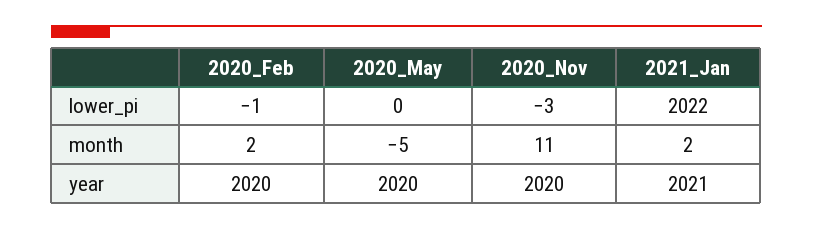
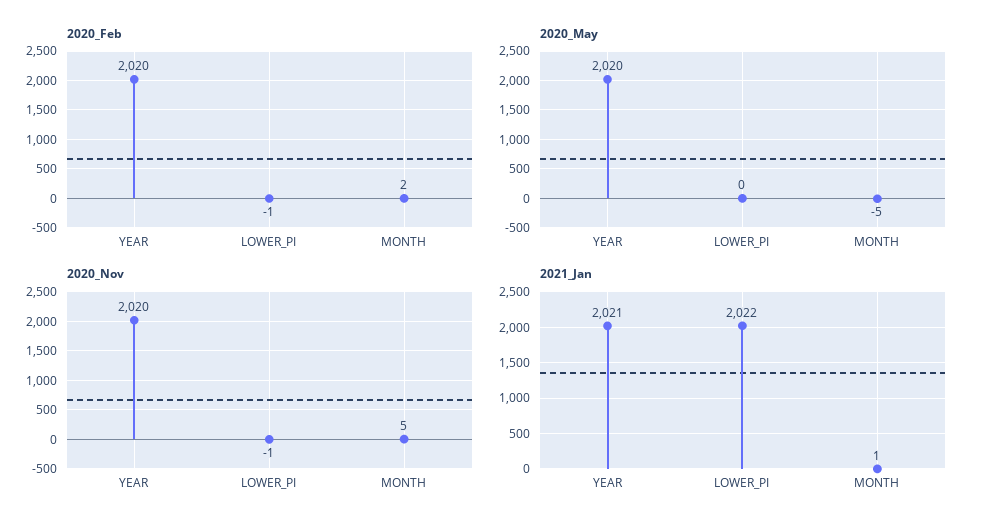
2020_Nov, lower_pi: -3 -> -1
2020_Nov, month: 11 -> 5
2021_Jan, month: 2 -> 1

